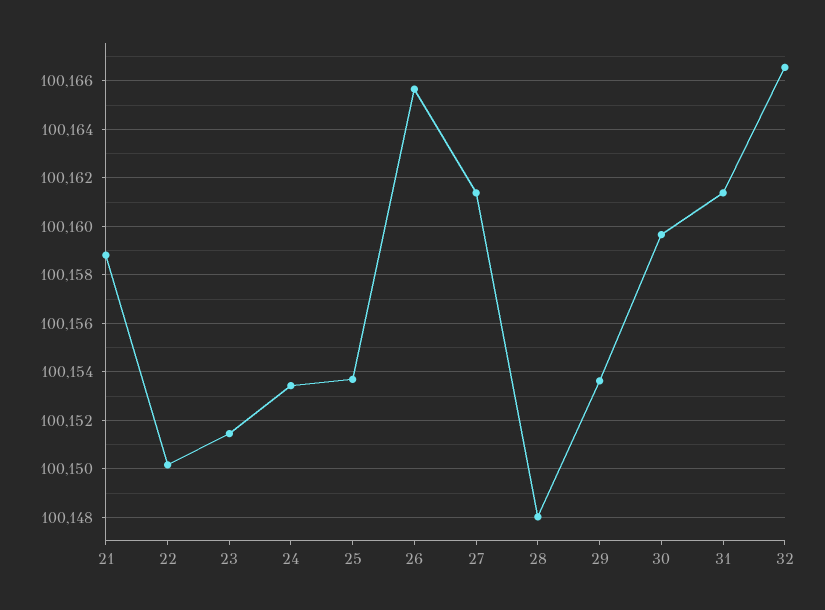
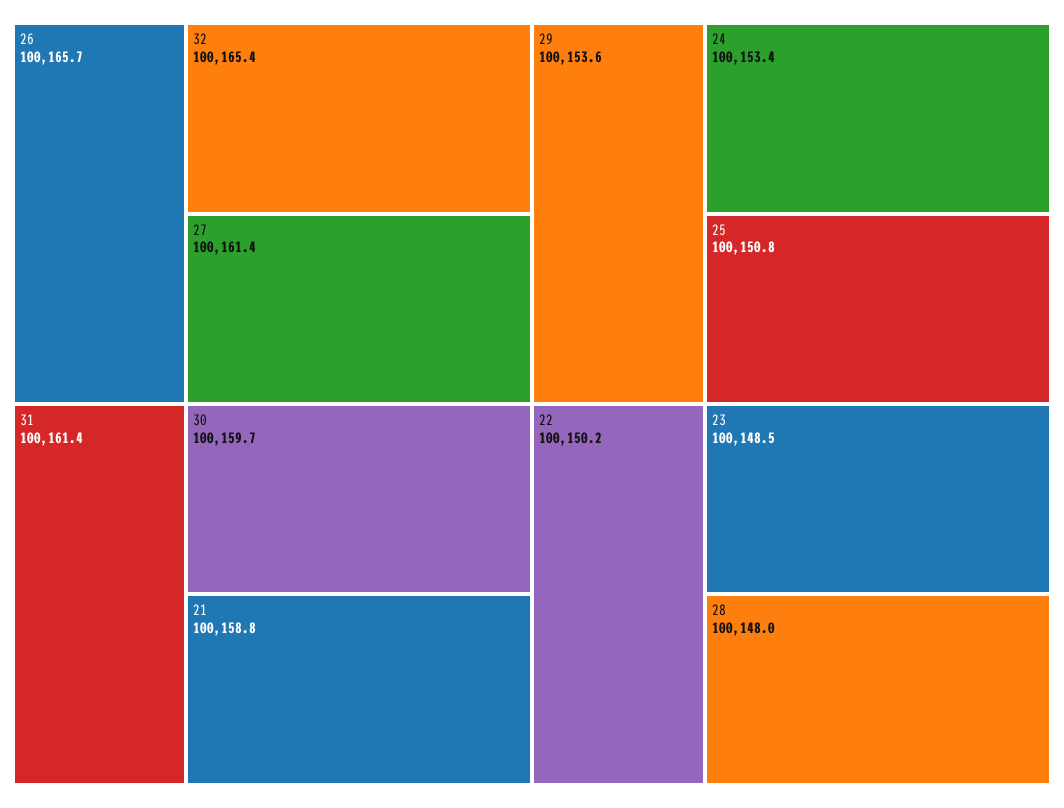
23: 100151.5 -> 100148.5
25: 100153.75 -> 100150.8
32: 100166.5 -> 100165.4

